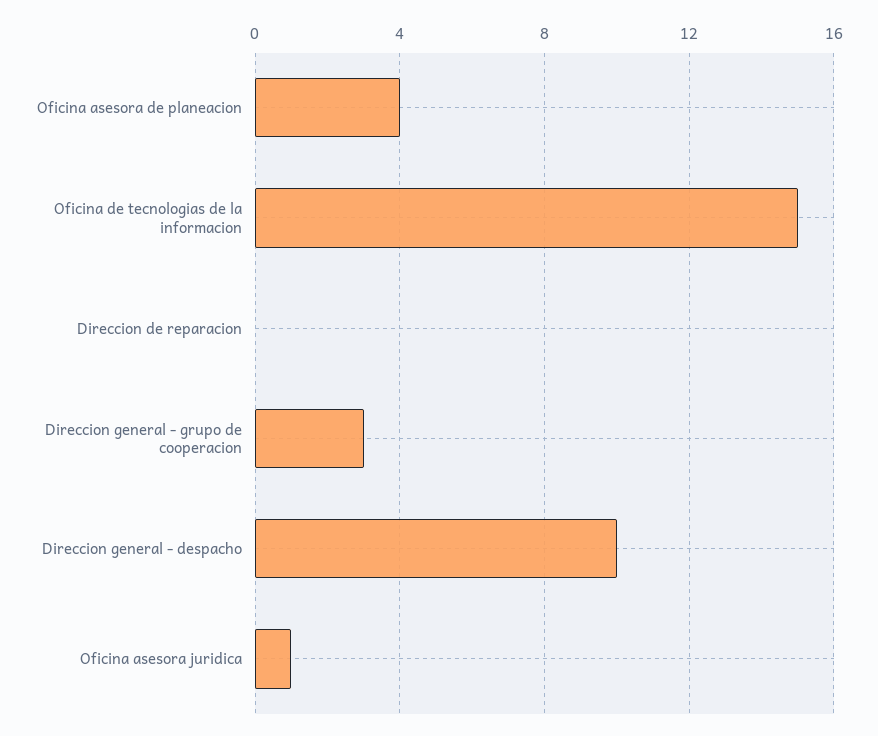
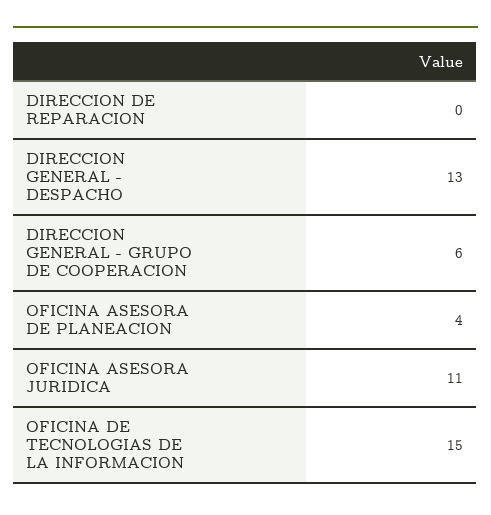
Direccion general - grupo de cooperacion: 3 -> 6
Direccion general - despacho: 10 -> 13
Oficina asesora juridica: 1 -> 11

